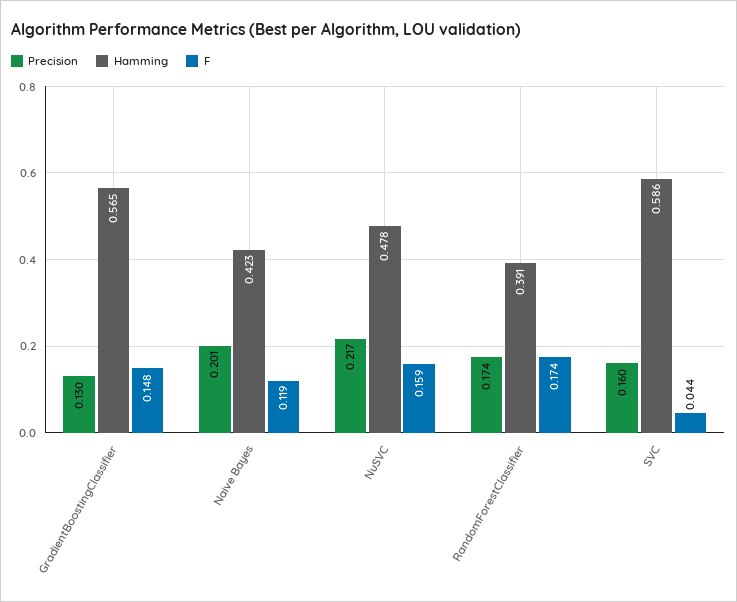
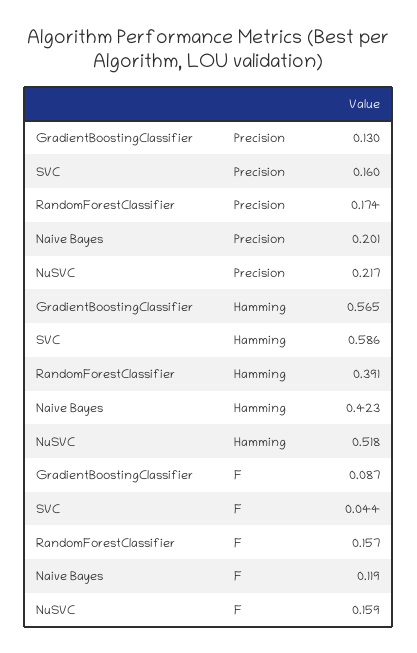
F, GradientBoostingClassifier: 0.148 -> 0.087
Hamming, NuSVC: 0.478 -> 0.518
F, RandomForestClassifier: 0.174 -> 0.157

